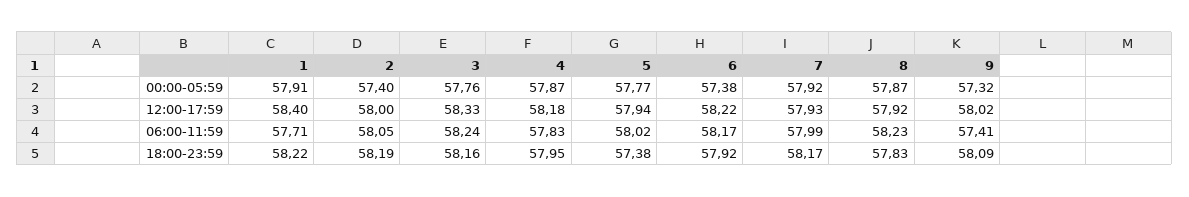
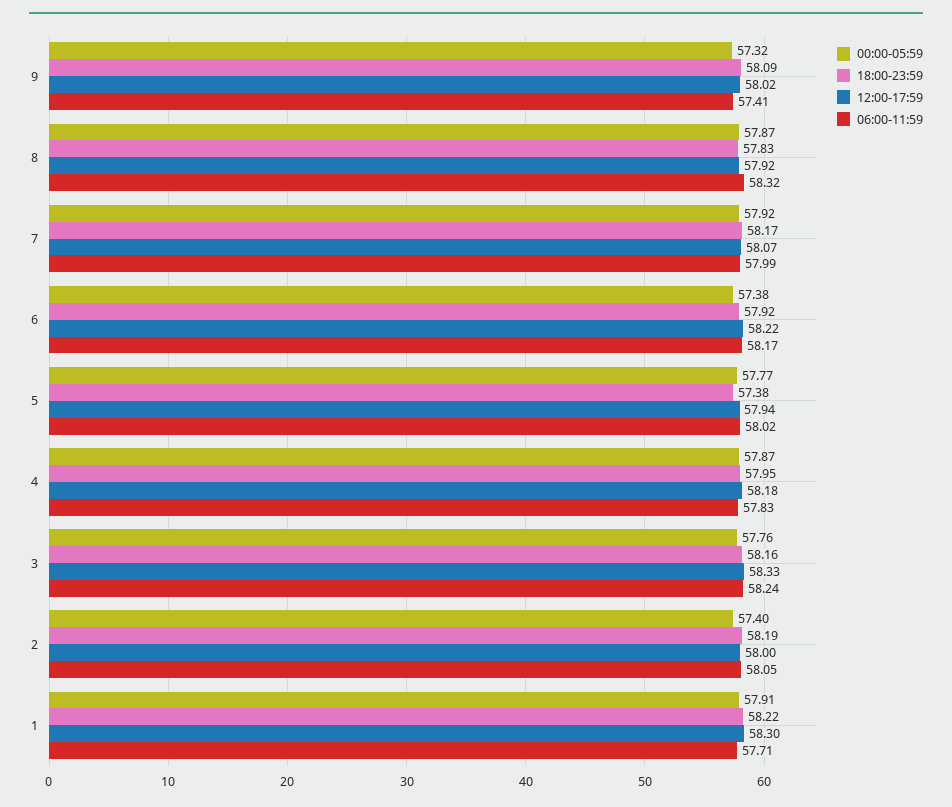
12:00-17:59, 1: 58.4 -> 58.3
12:00-17:59, 7: 57.93 -> 58.07
06:00-11:59, 8: 58.23 -> 58.32

